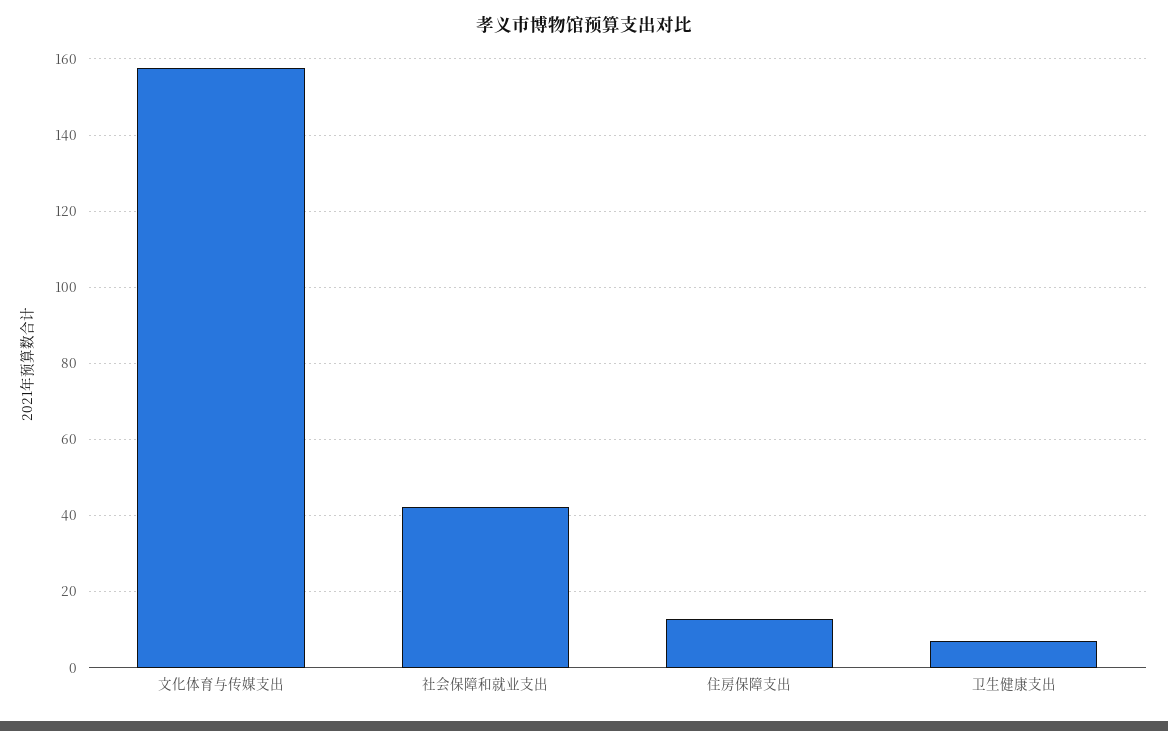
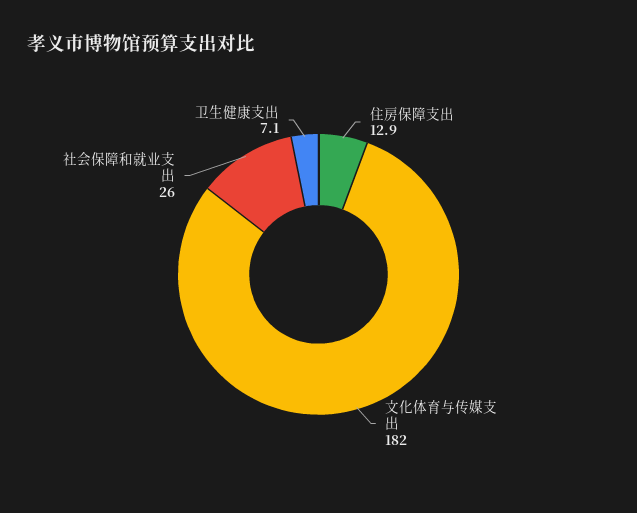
文化体育与传媒支出: 158 -> 182
社会保障和就业支出: 42 -> 26

